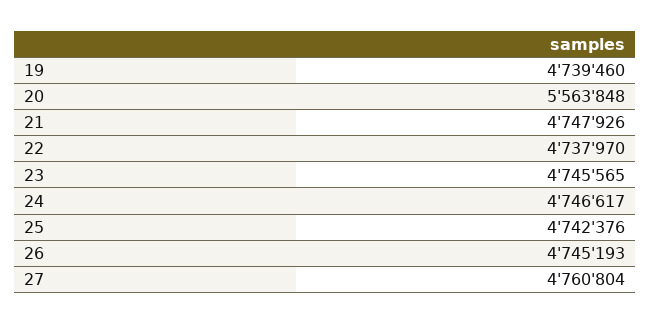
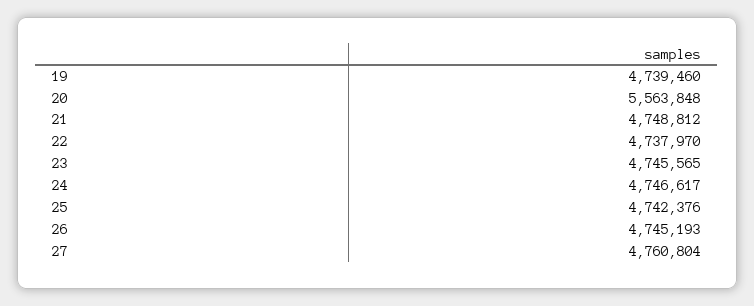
21: 4747926 -> 4748812

